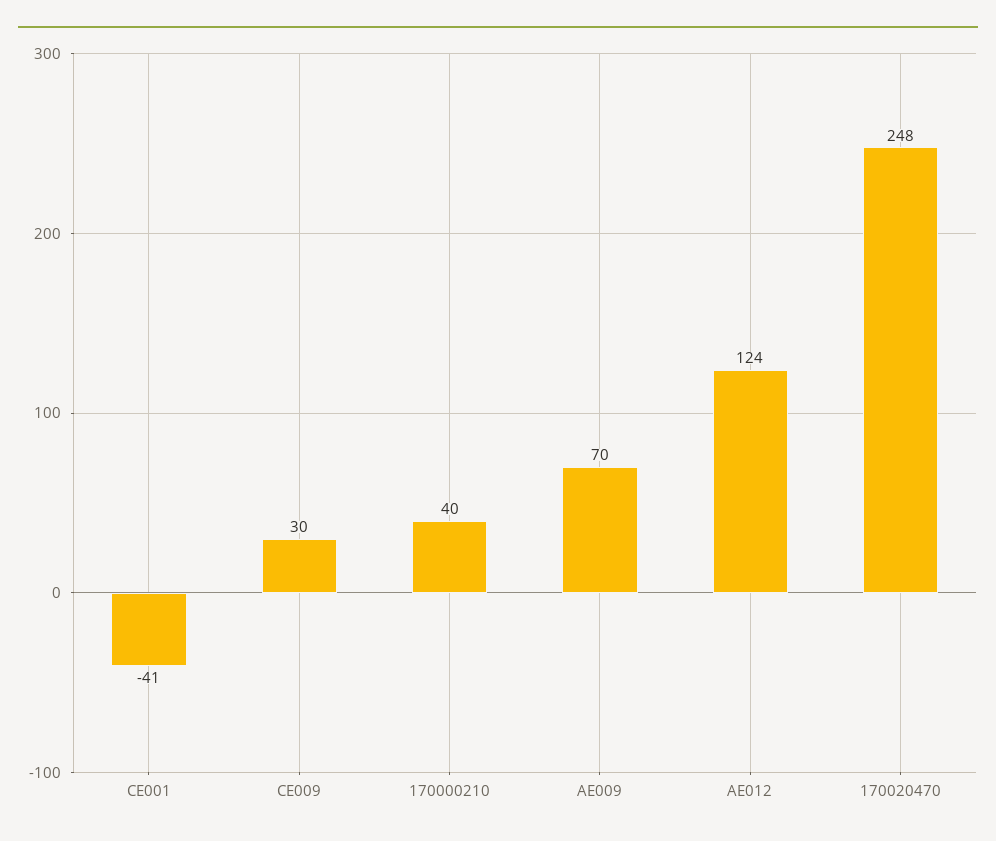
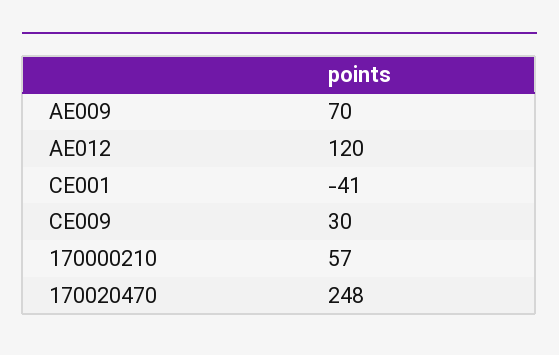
170000210: 40 -> 57
AE012: 124 -> 120

